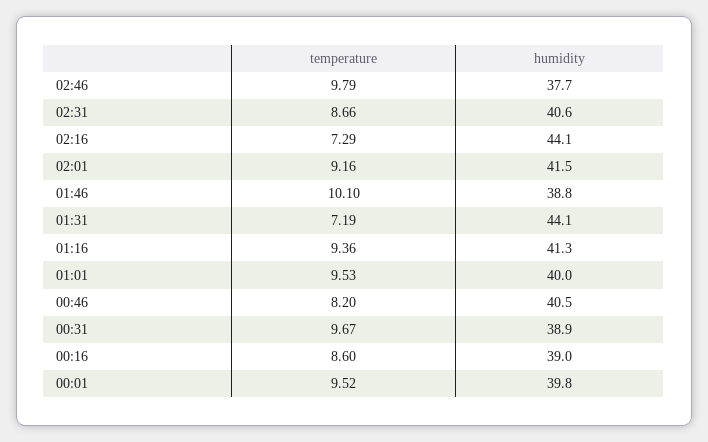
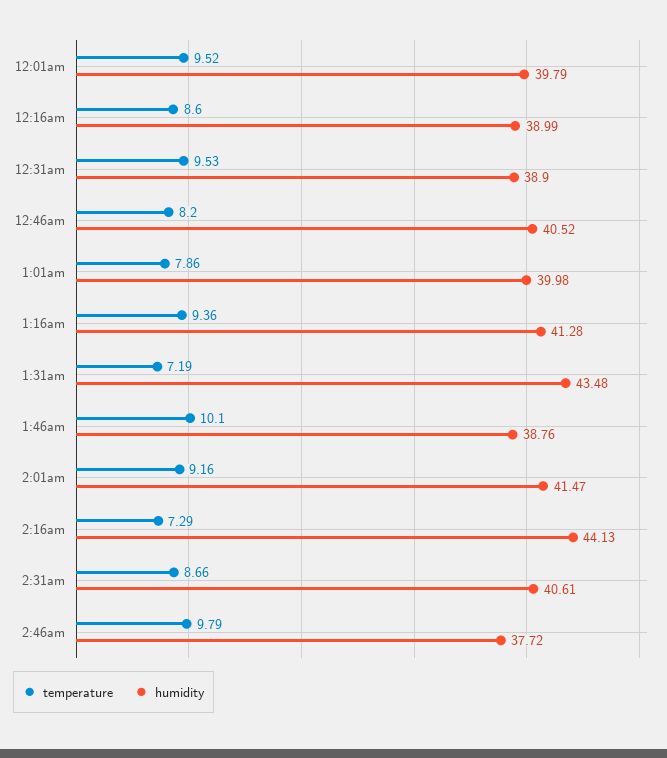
humidity, 01:31: 44.1 -> 43.48
temperature, 01:01: 9.53 -> 7.86
temperature, 00:31: 9.67 -> 9.53

